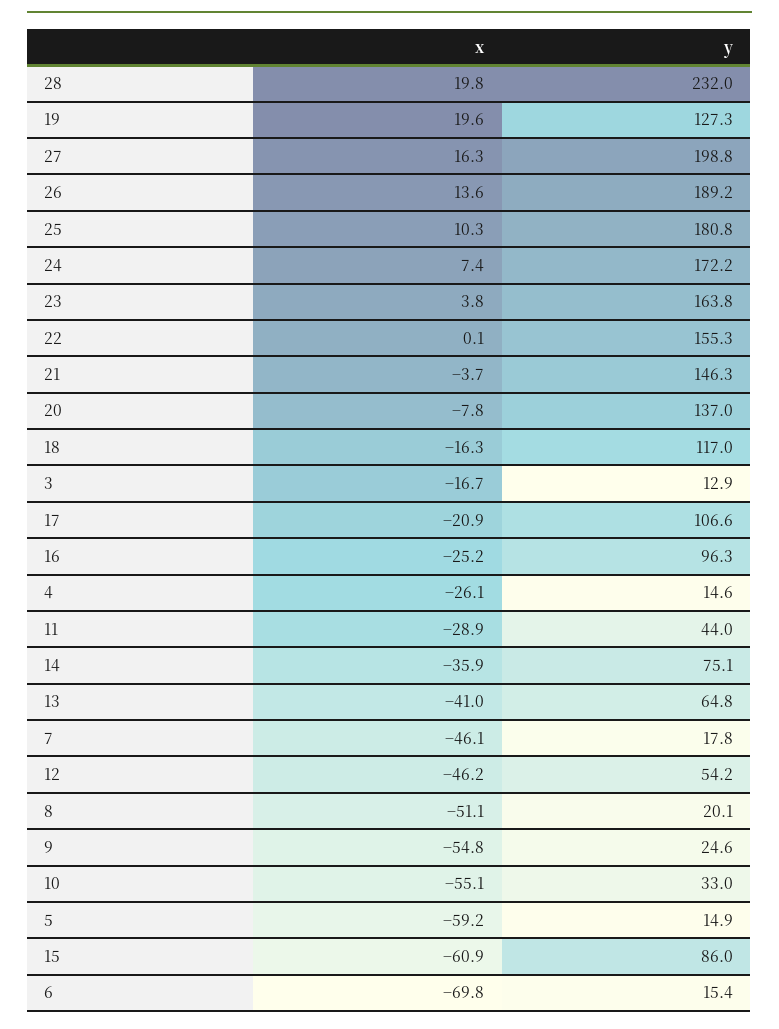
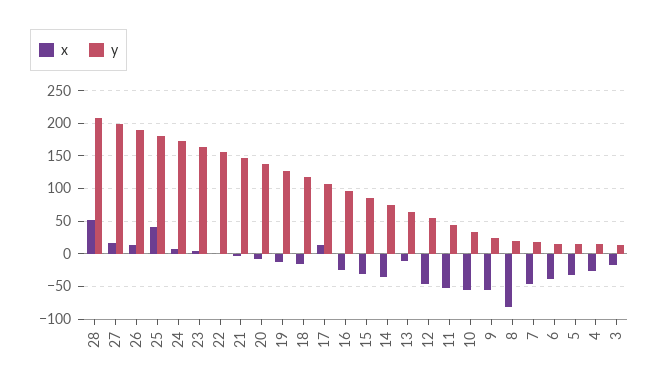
x, 28: 19.8 -> 50
y, 28: 232 -> 210
x, 19: 19.6 -> -10
x, 25: 10.3 -> 40
x, 17: -20.9 -> 10
x, 11: -28.9 -> -50
x, 13: -41 -> -10
x, 8: -51.1 -> -80
x, 5: -59.2 -> -30
x, 15: -60.9 -> -30
x, 6: -69.8 -> -40

